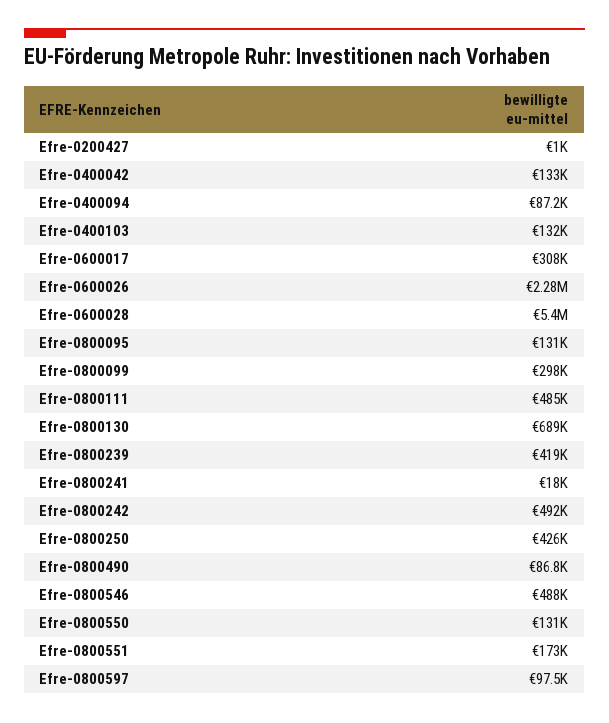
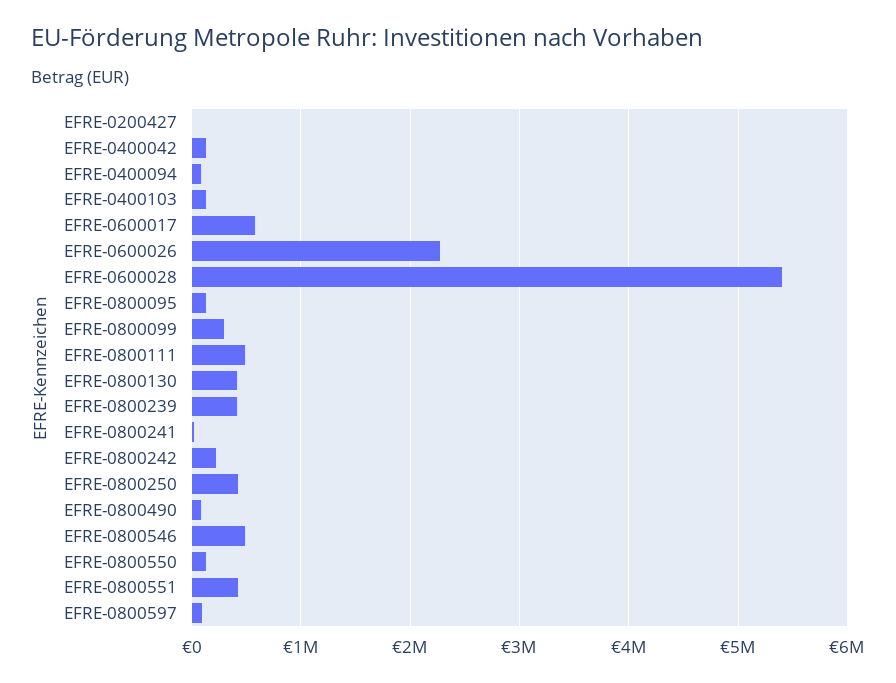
Efre-0600017: 308000 -> 600000
Efre-0800130: 689000 -> 400000
Efre-0800242: 492000 -> 200000
Efre-0800551: 173000 -> 400000

